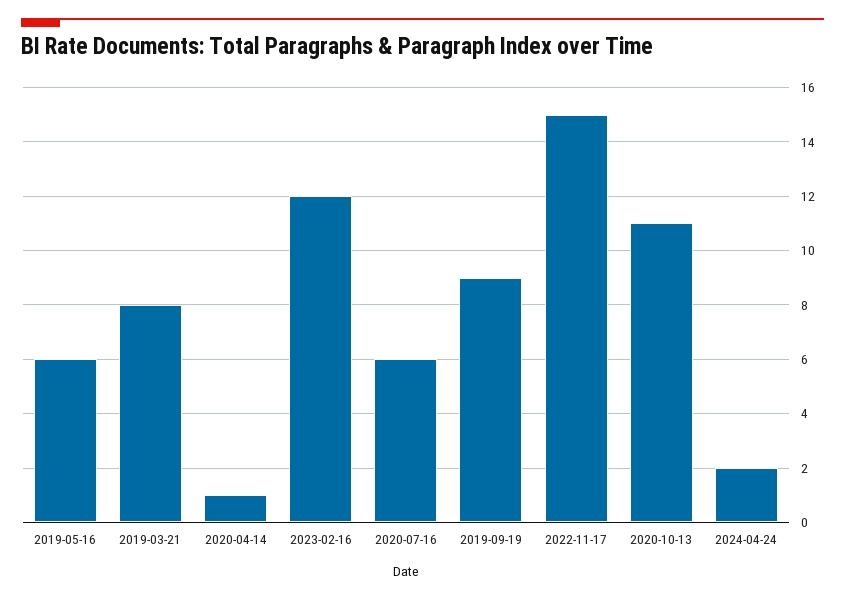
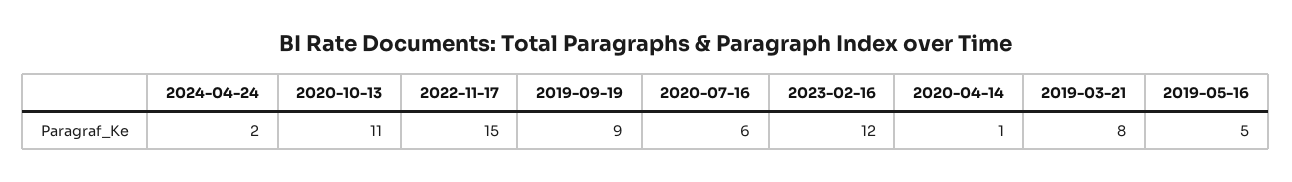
2019-05-16: 6 -> 5

